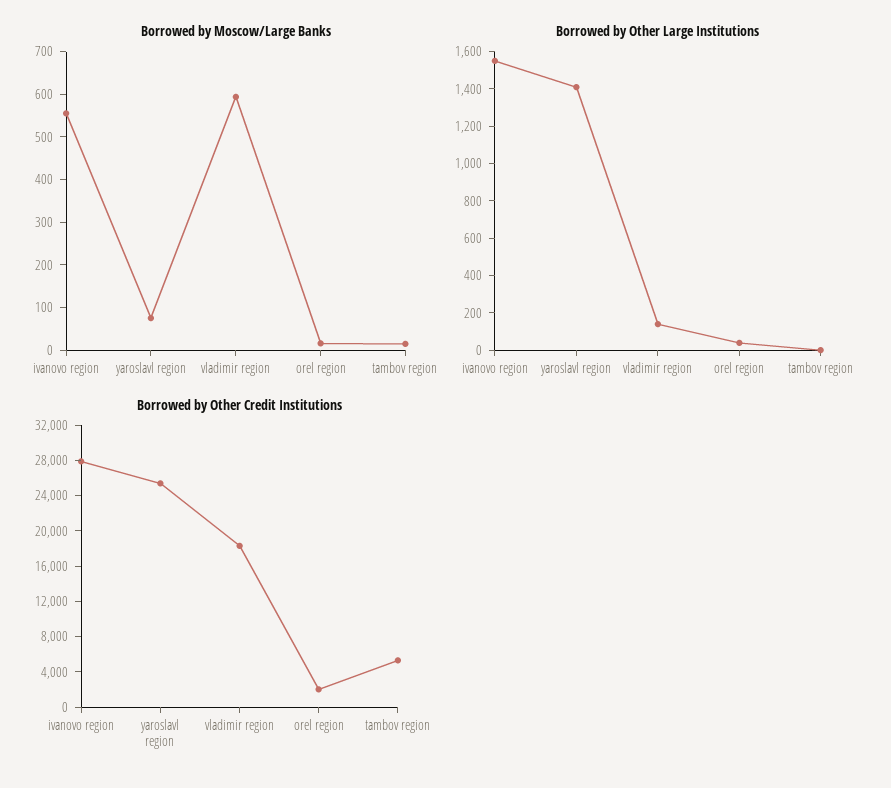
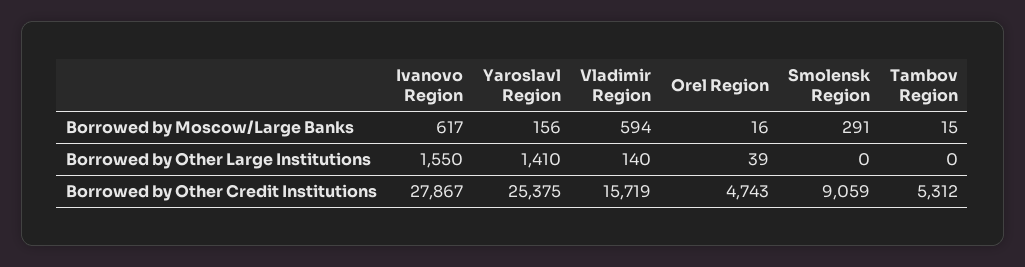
Borrowed by Moscow/Large Banks, ivanovo region: 560 -> 617
Borrowed by Moscow/Large Banks, yaroslavl region: 80 -> 156
Borrowed by Other Credit Institutions, vladimir region: 18000 -> 15719
Borrowed by Other Credit Institutions, orel region: 2000 -> 4743
Borrowed by Moscow/Large Banks, Smolensk Region: none -> 291
Borrowed by Other Large Institutions, Smolensk Region: none -> 0
Borrowed by Other Credit Institutions, Smolensk Region: none -> 9059

